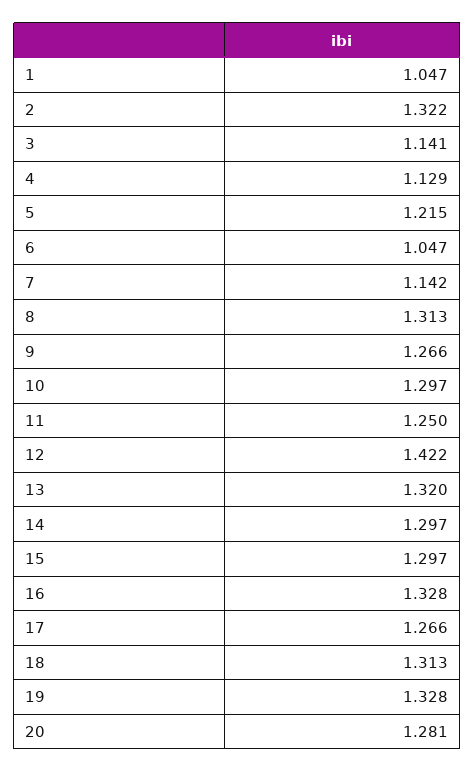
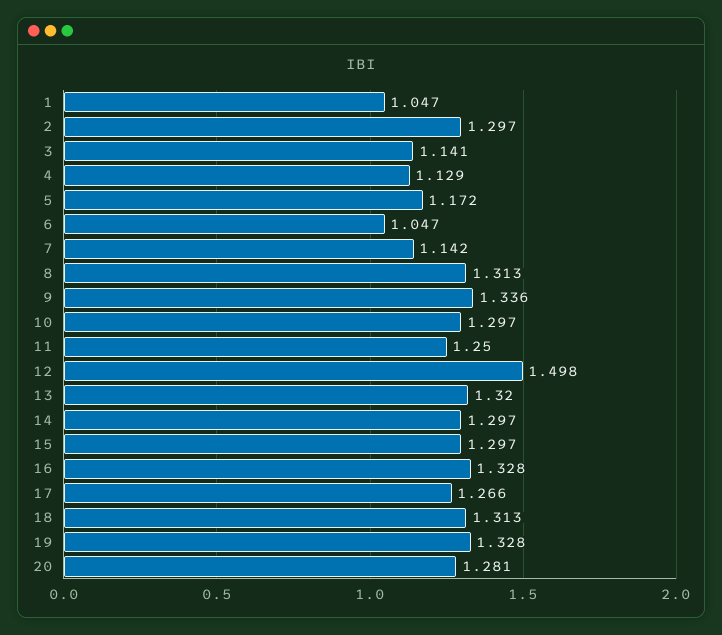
2: 1.322 -> 1.297
5: 1.215 -> 1.172
9: 1.266 -> 1.336
12: 1.422 -> 1.498

